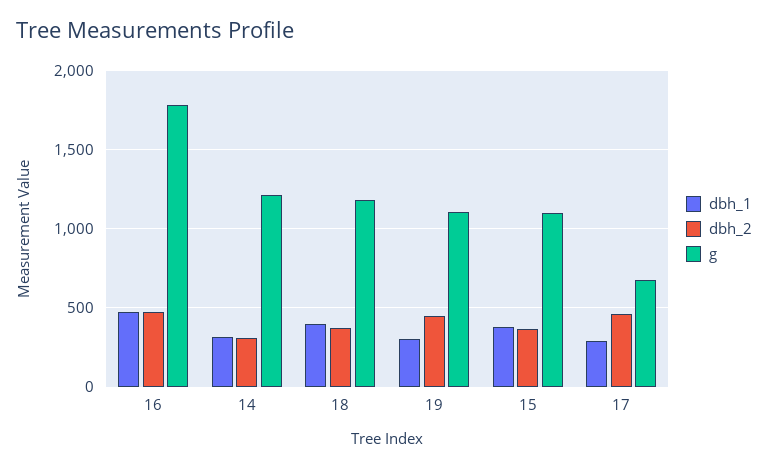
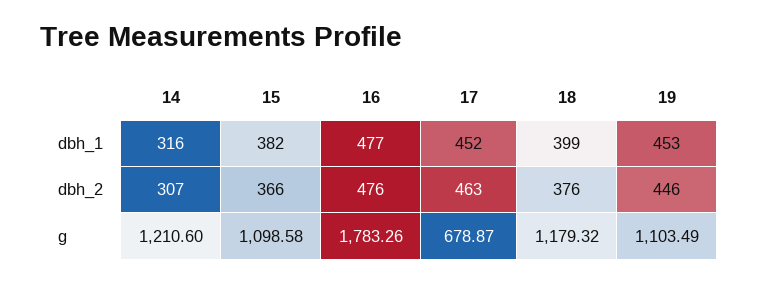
dbh_1, 19: 300 -> 453
dbh_1, 17: 300 -> 452

